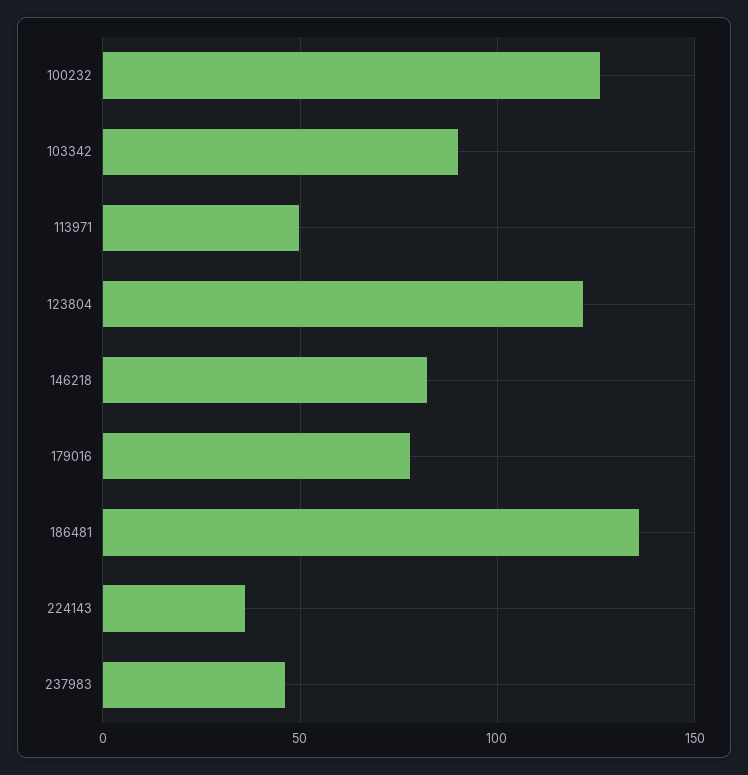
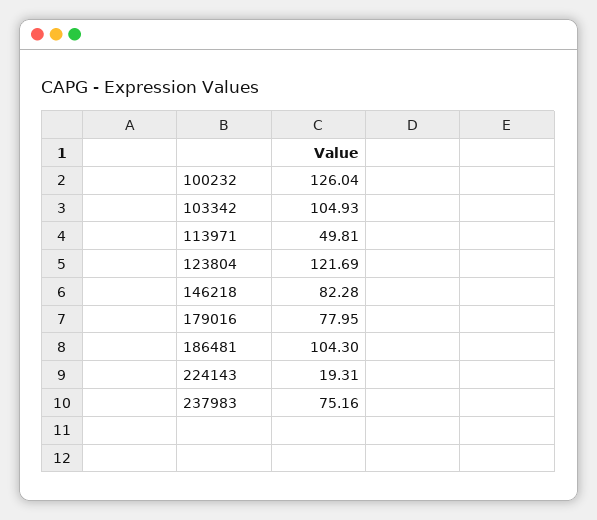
103342: 90 -> 104.93
186481: 135 -> 104.3
224143: 35 -> 19.31
237983: 45 -> 75.16

